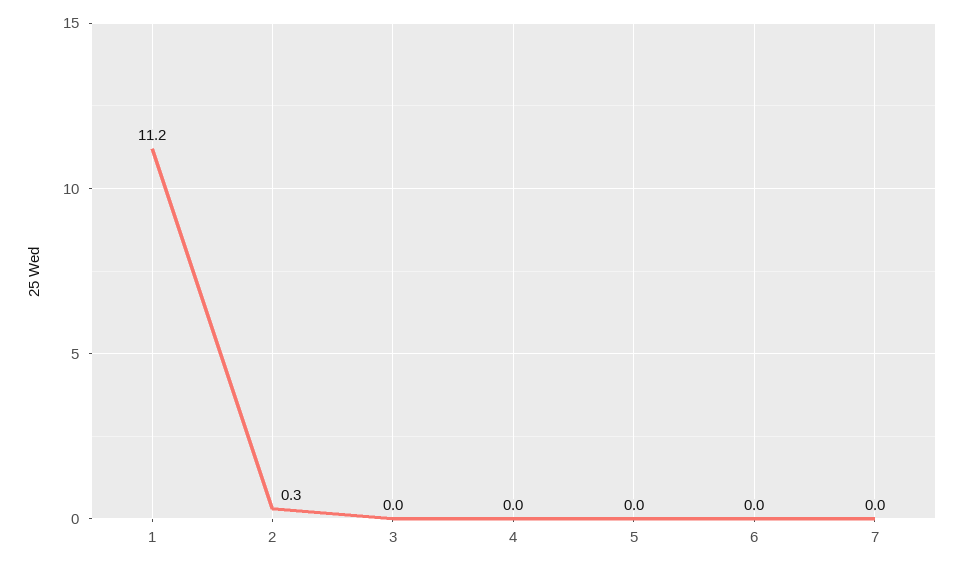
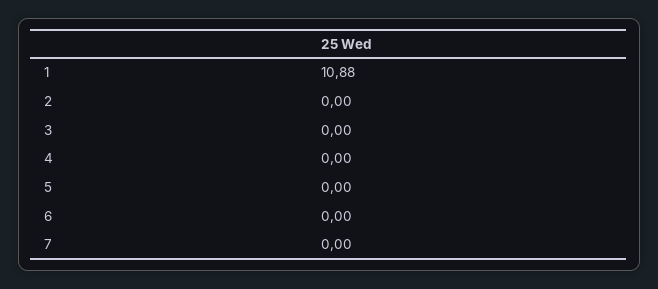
1: 11.2 -> 10.88
2: 0.3 -> 0

